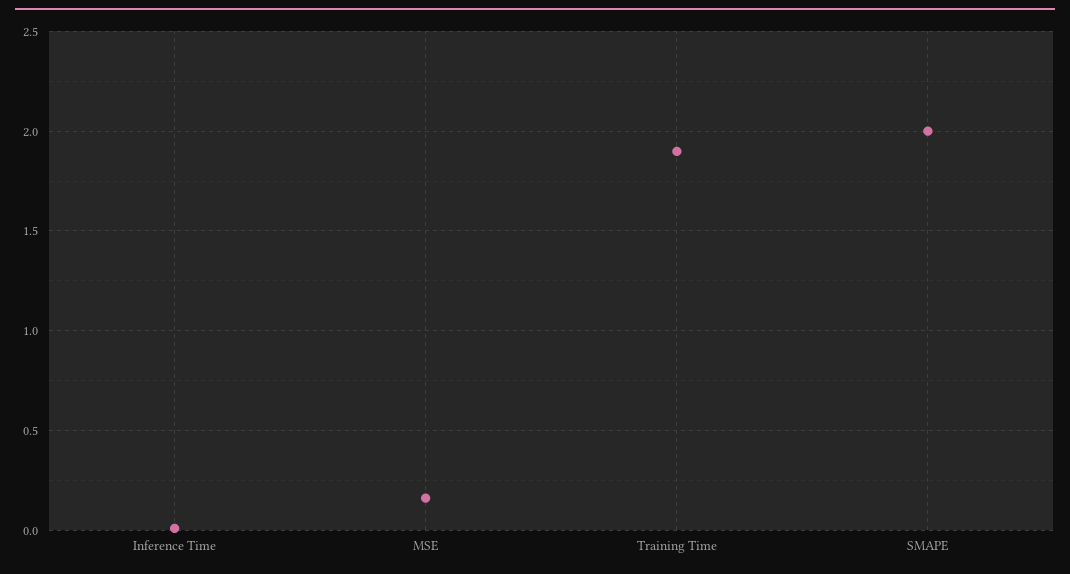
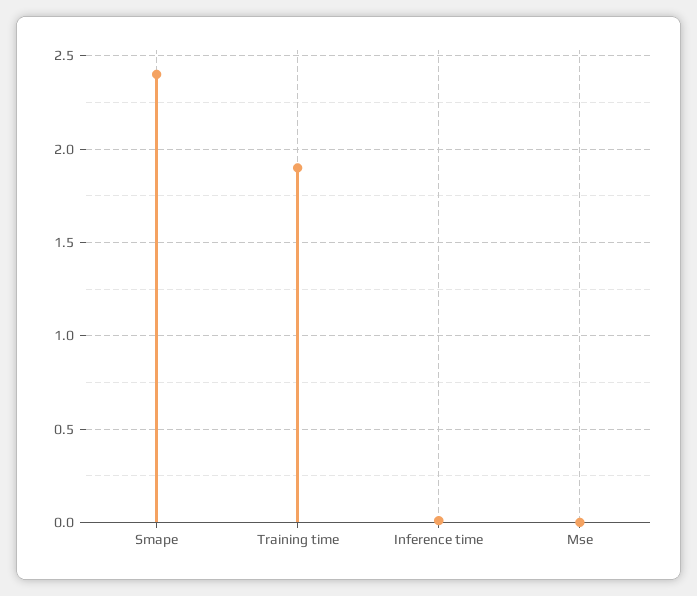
MSE: 0.15 -> 0
SMAPE: 2 -> 2.4

